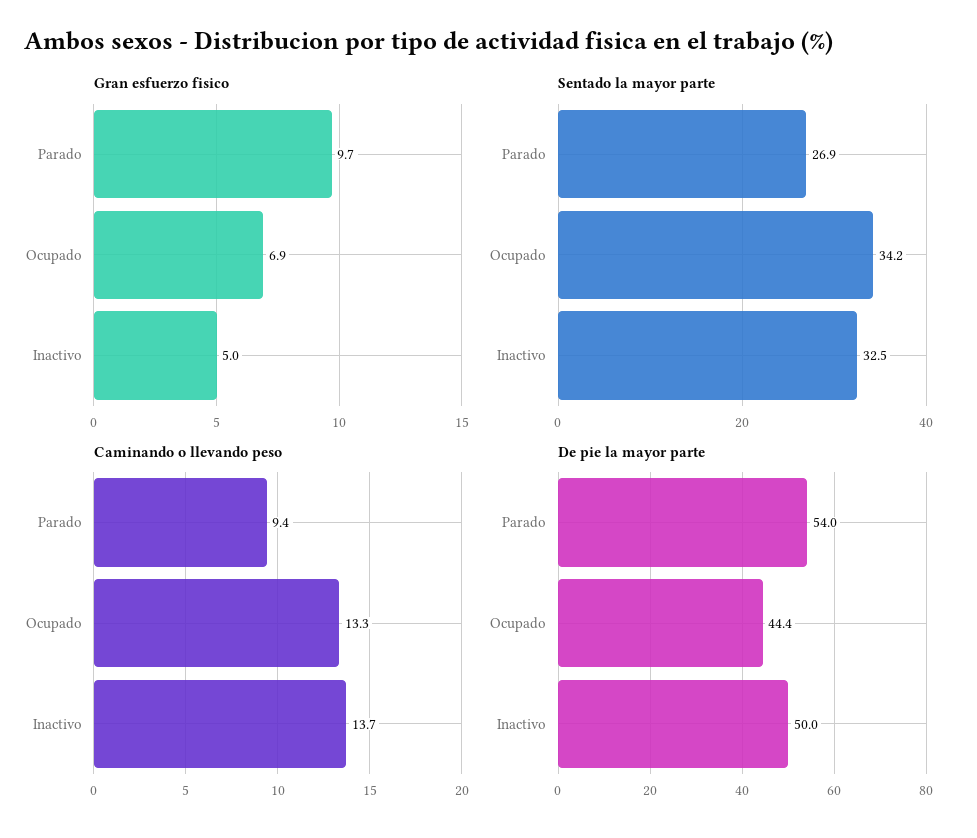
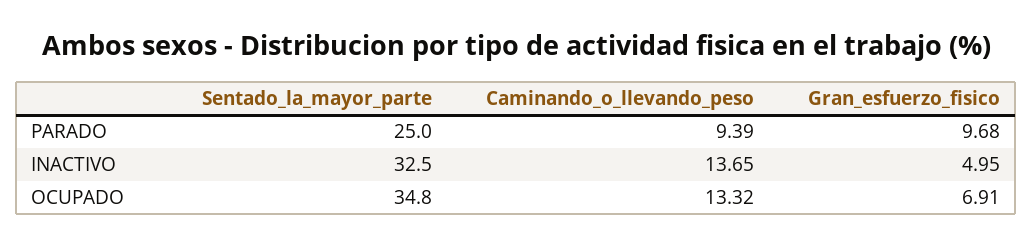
Sentado la mayor parte, Parado: 26.9 -> 25
Sentado la mayor parte, Ocupado: 34.2 -> 34.8
De pie la mayor parte, Parado: 54 -> none
De pie la mayor parte, Ocupado: 44.4 -> none
De pie la mayor parte, Inactivo: 50 -> none

